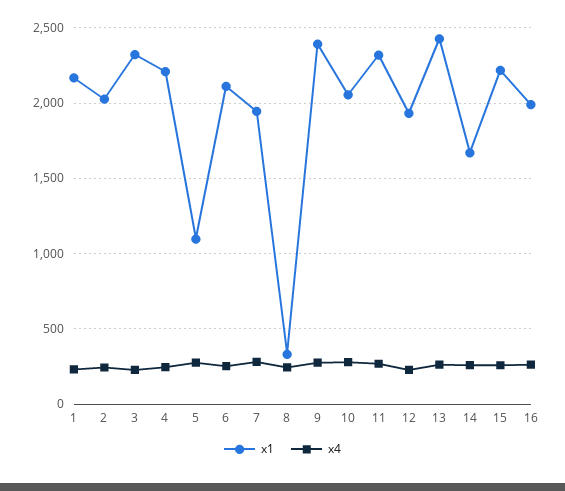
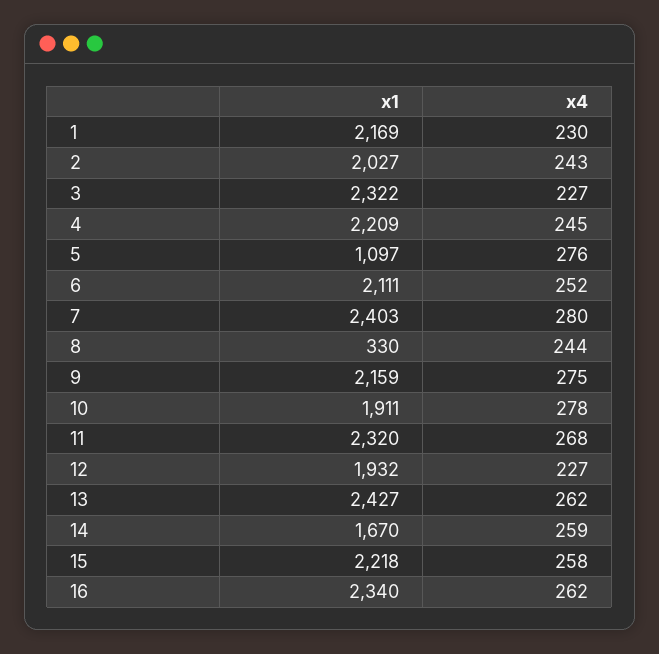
x1, 7: 1950 -> 2403
x1, 9: 2400 -> 2159
x1, 10: 2050 -> 1911
x1, 16: 2000 -> 2340

